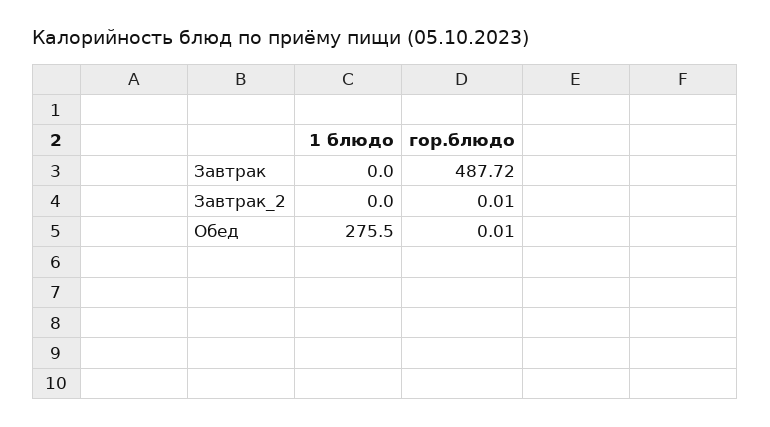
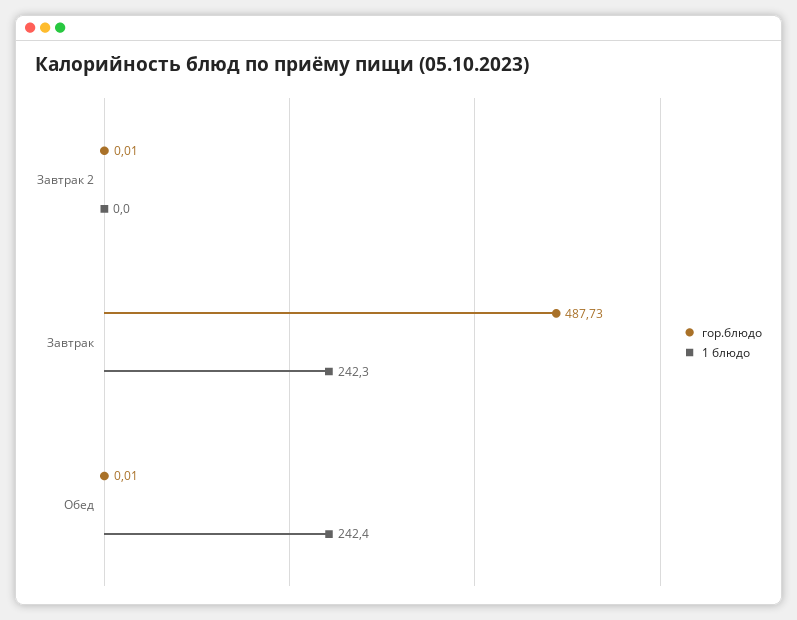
1 блюдо, Завтрак: 0 -> 242.3
гор.блюдо, Завтрак: 487.72 -> 487.73
1 блюдо, Обед: 275.5 -> 242.4

